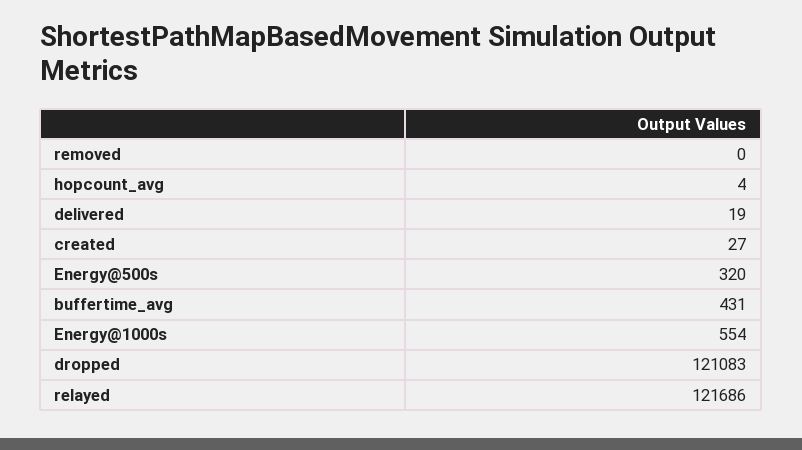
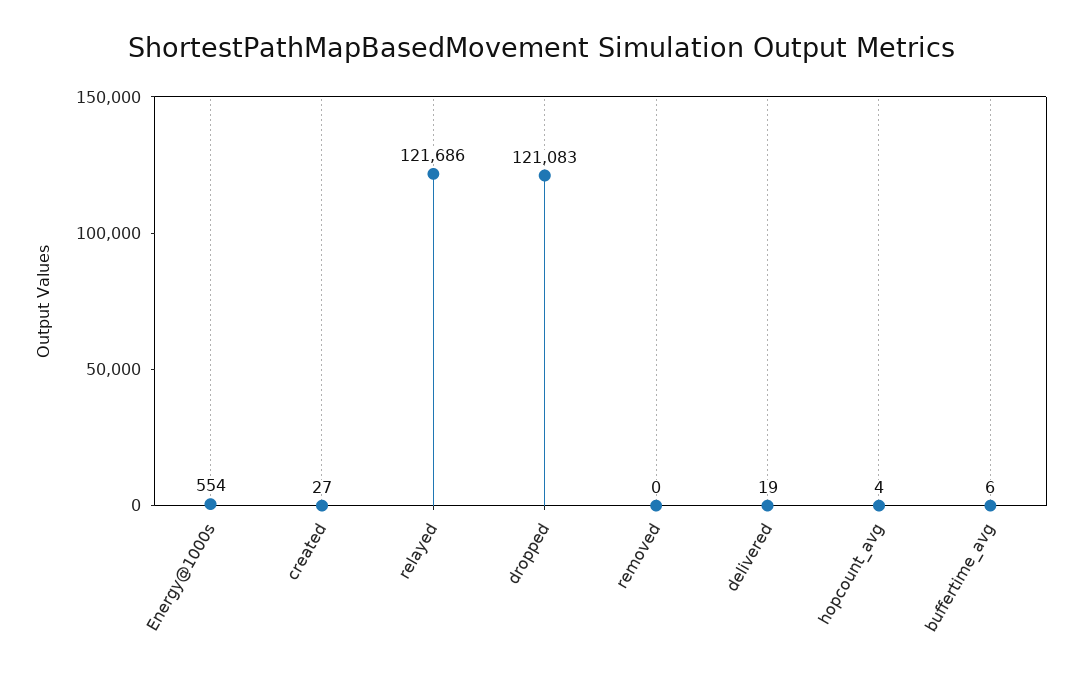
Energy@500s: 320 -> none
buffertime_avg: 431 -> 6

